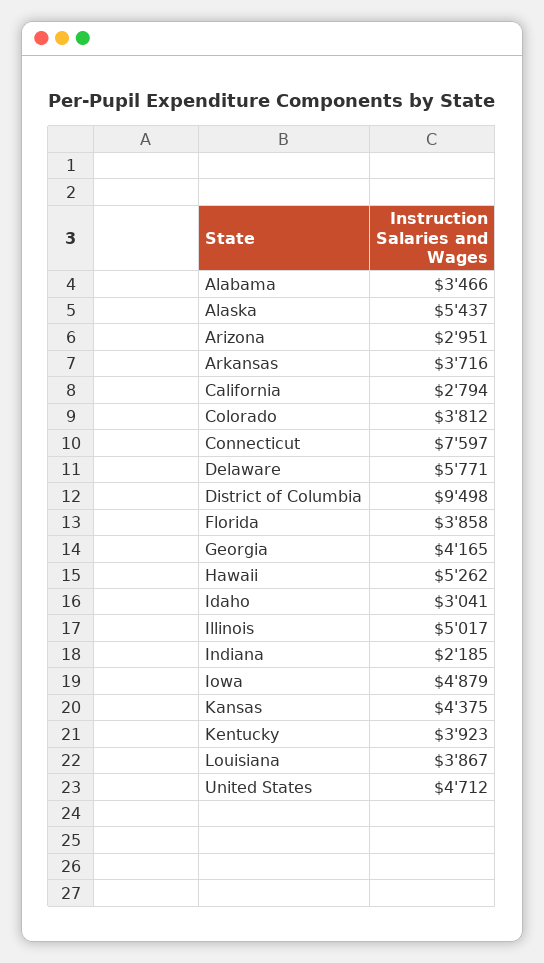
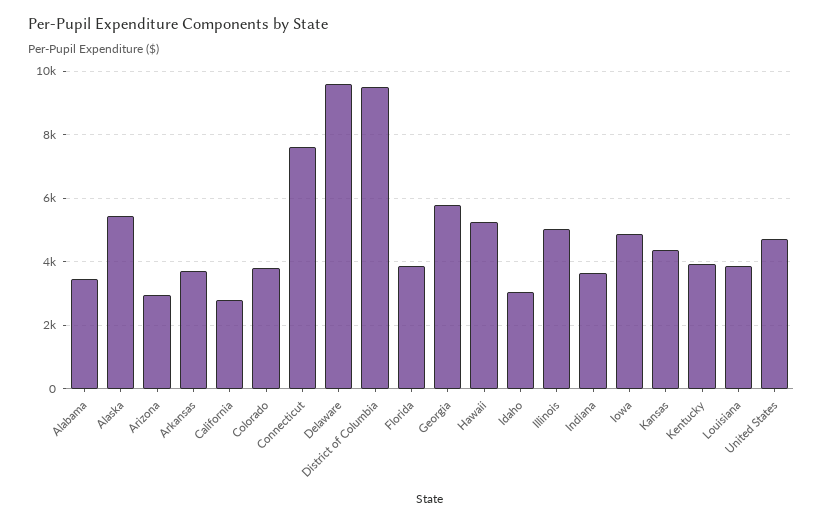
Delaware: 5771 -> 9600
Georgia: 4165 -> 5800
Indiana: 2185 -> 3600

